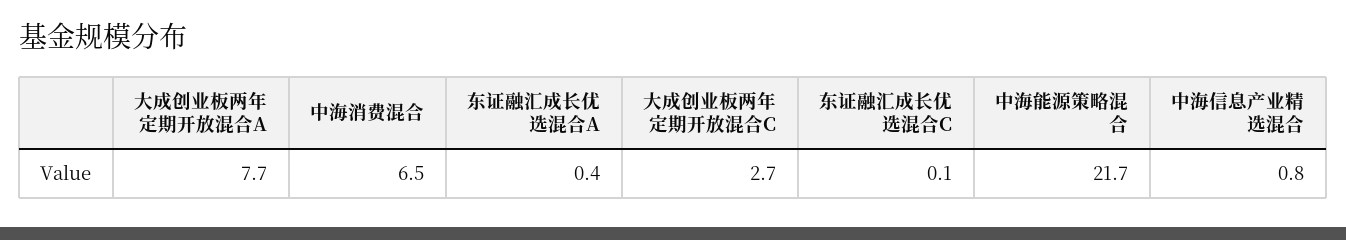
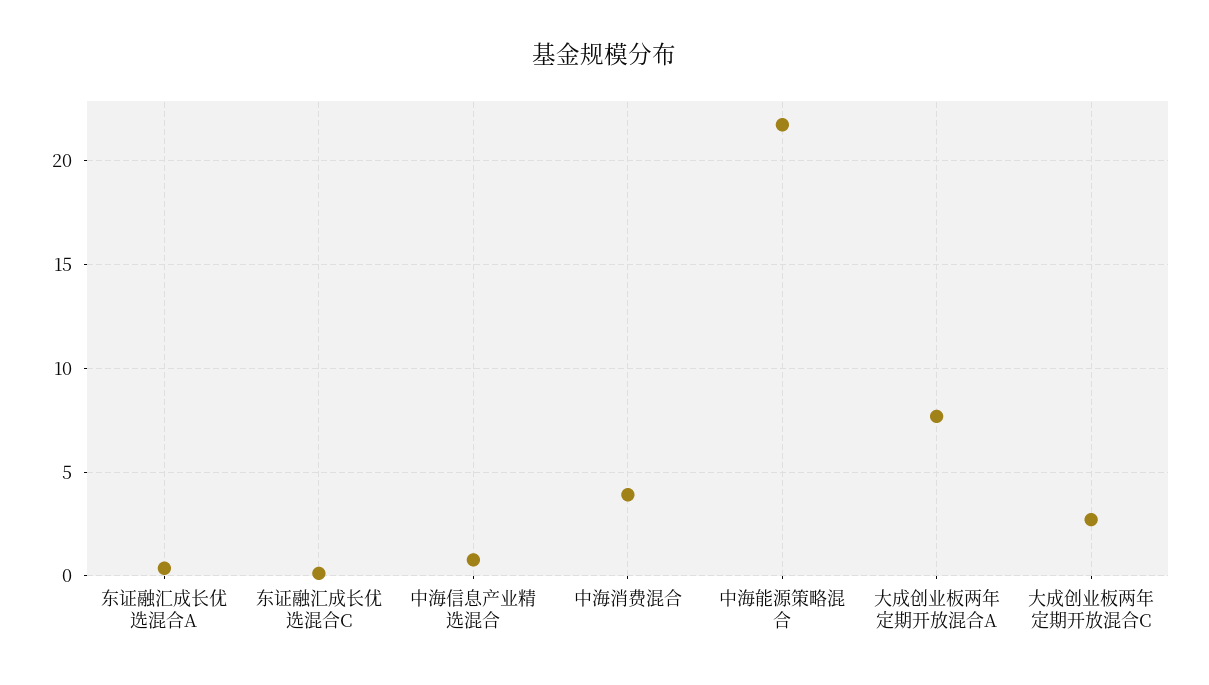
中海消费混合: 6.5 -> 4

